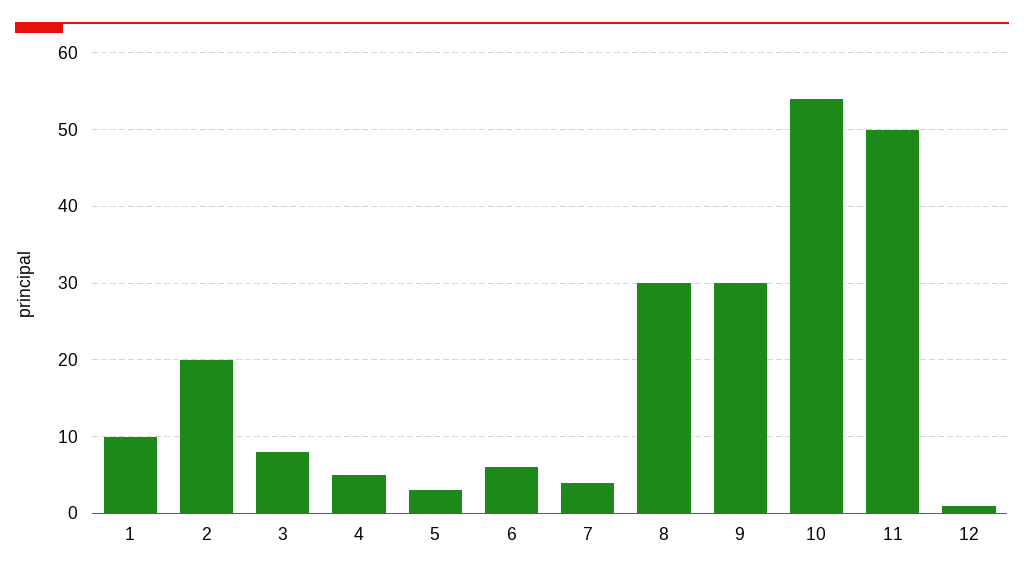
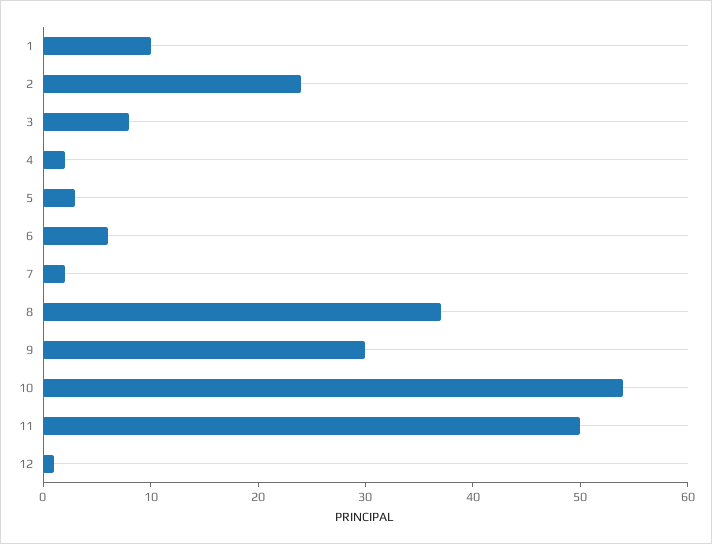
2: 20 -> 24
4: 5 -> 2
7: 4 -> 2
8: 30 -> 37

